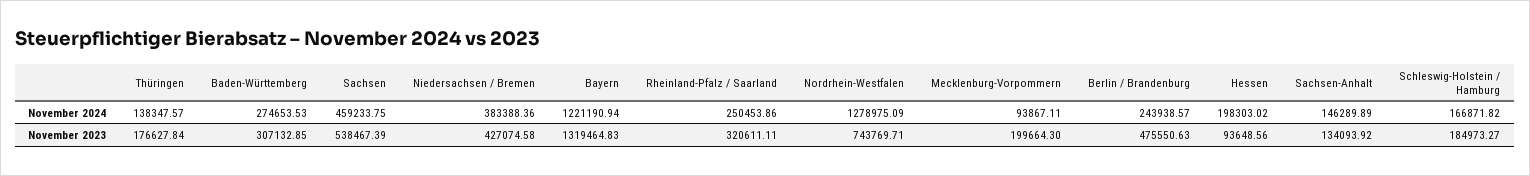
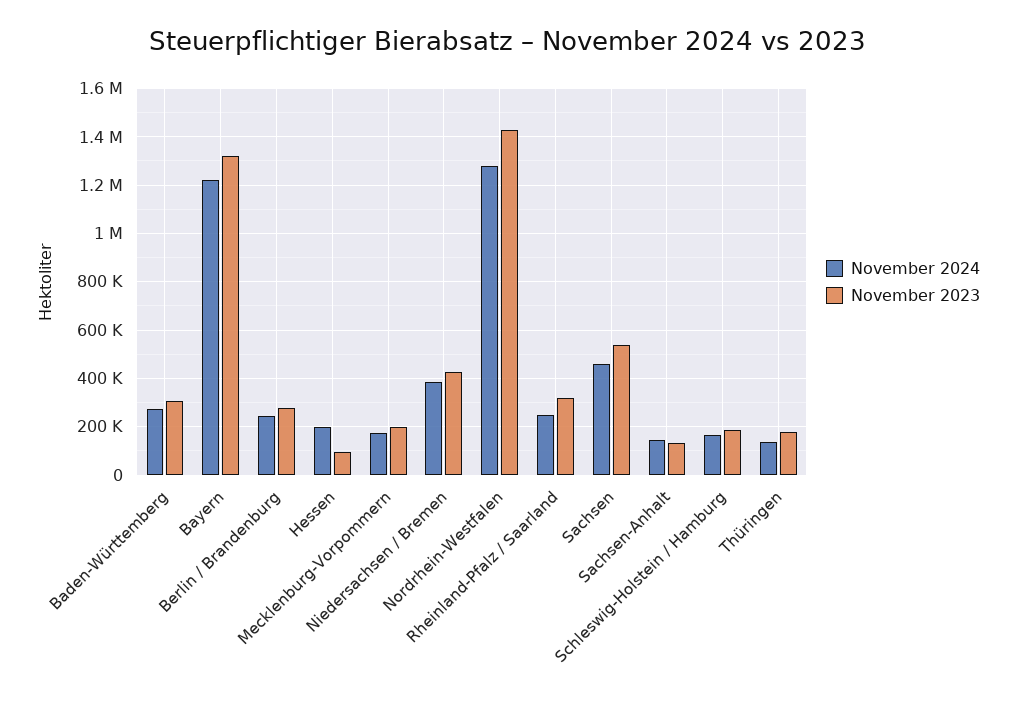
November 2024, Mecklenburg-Vorpommern: 93867.11 -> 175000
November 2023, Nordrhein-Westfalen: 743769.71 -> 1425000
November 2023, Berlin / Brandenburg: 475550.63 -> 275000

